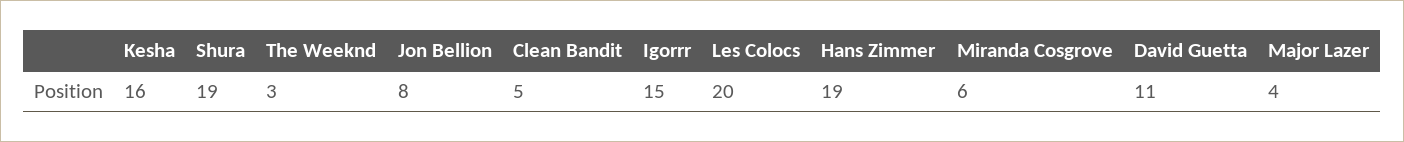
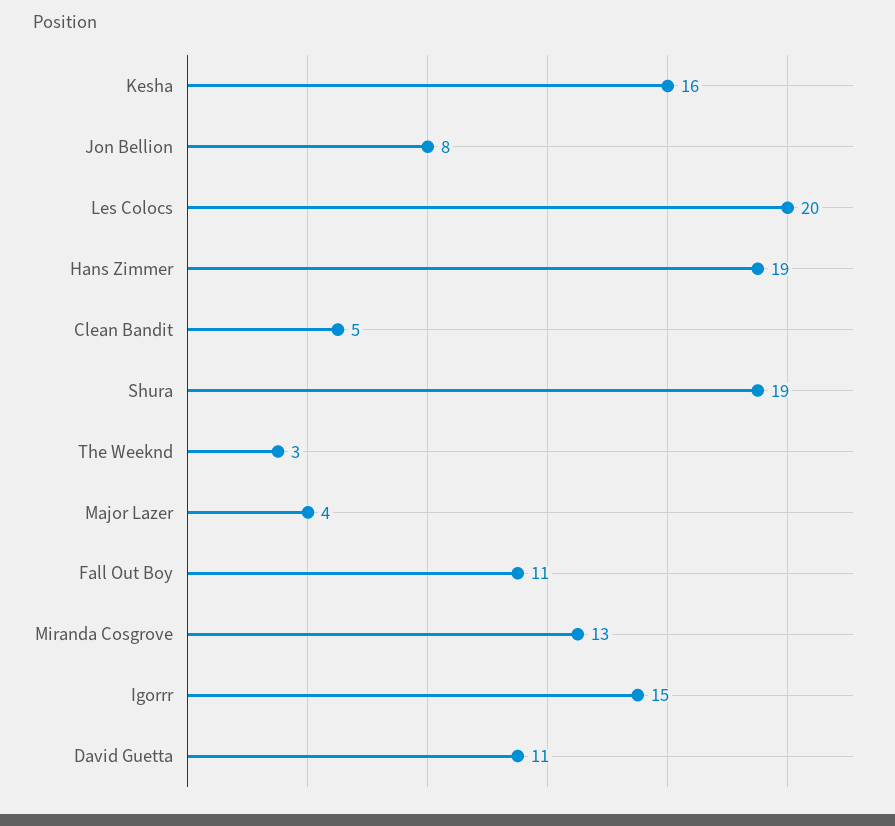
Miranda Cosgrove: 6 -> 13
Fall Out Boy: none -> 11

